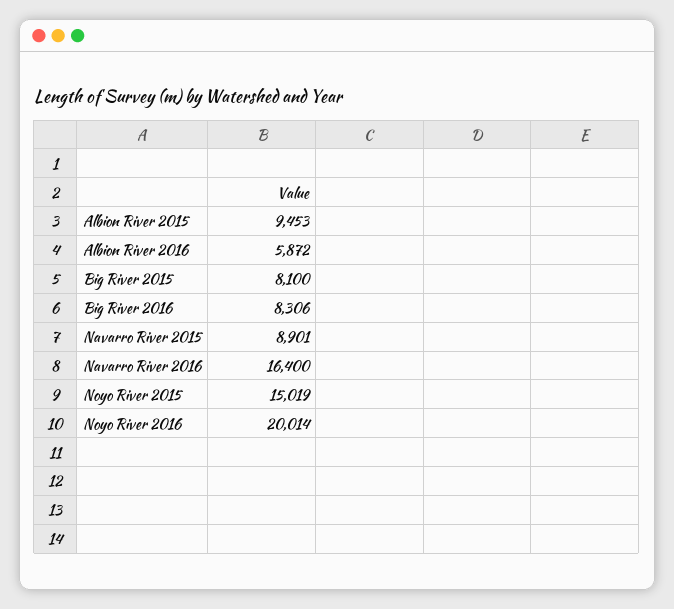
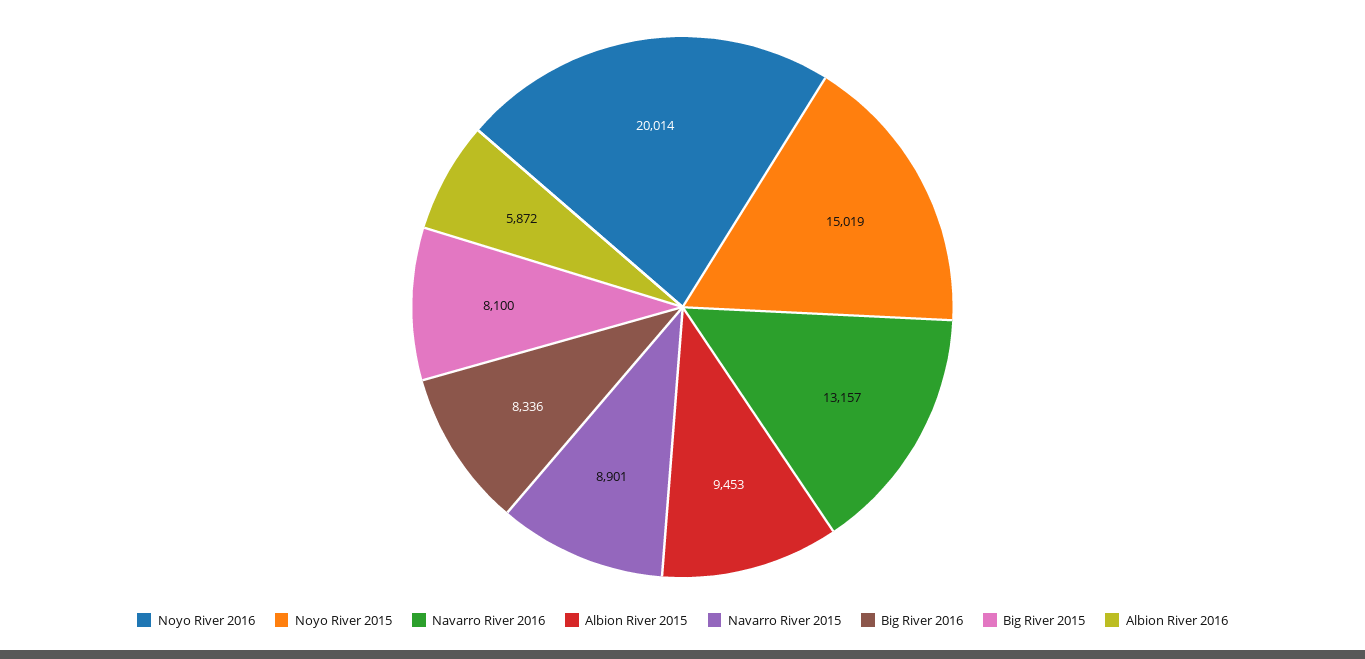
Big River 2016: 8306 -> 8336
Navarro River 2016: 16400 -> 13157

